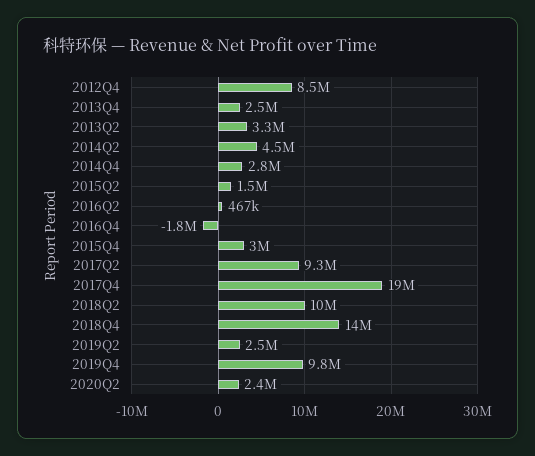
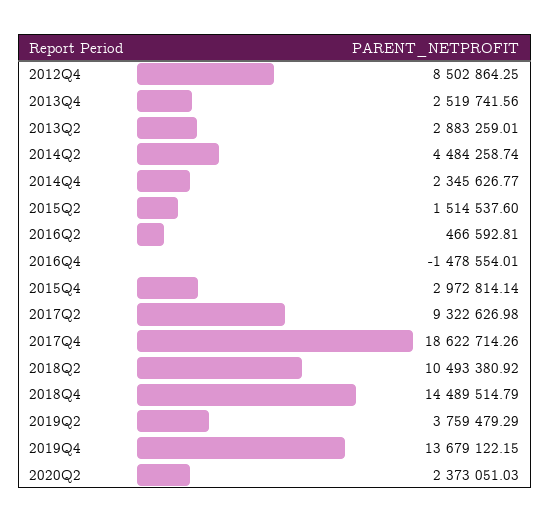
2013Q2: 3300000 -> 2883259.01
2014Q4: 2800000 -> 2345626.77
2016Q4: -1800000 -> -1478554.01
2019Q2: 2500000 -> 3759479.29
2019Q4: 9800000 -> 13679122.15

